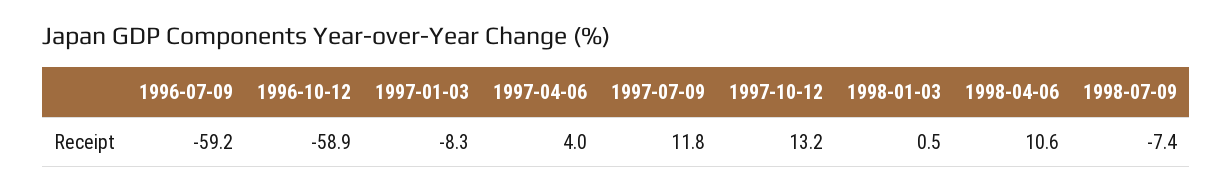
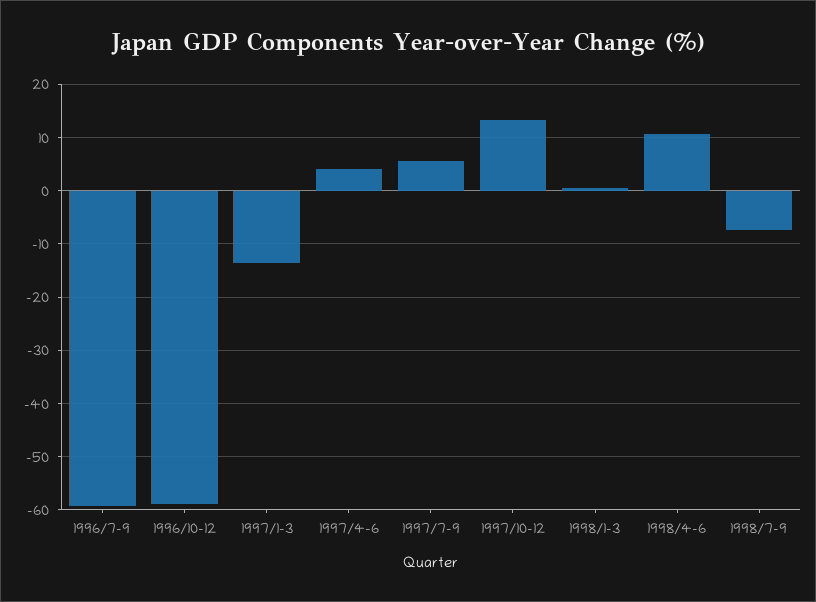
1997-01-03: -8.3 -> -14
1997-07-09: 11.8 -> 6

